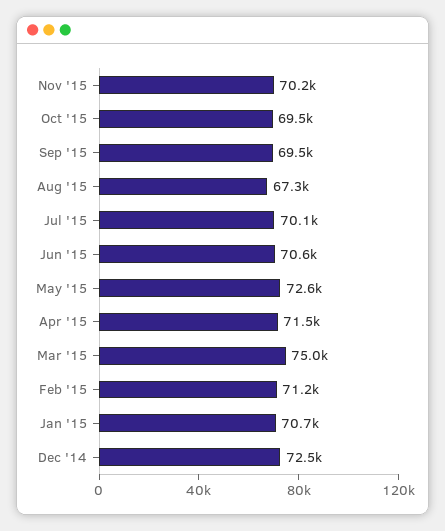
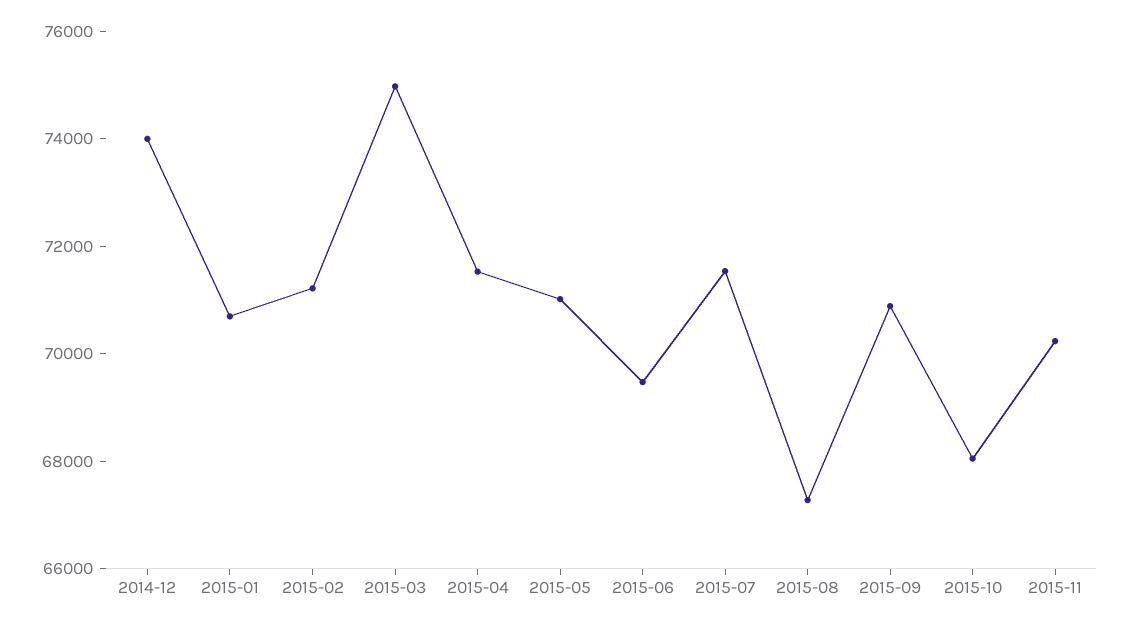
Oct '15: 69500 -> 68000
Sep '15: 69500 -> 71000
Jul '15: 70100 -> 71500
Jun '15: 70600 -> 69500
May '15: 72600 -> 71000
Dec '14: 72500 -> 74000

